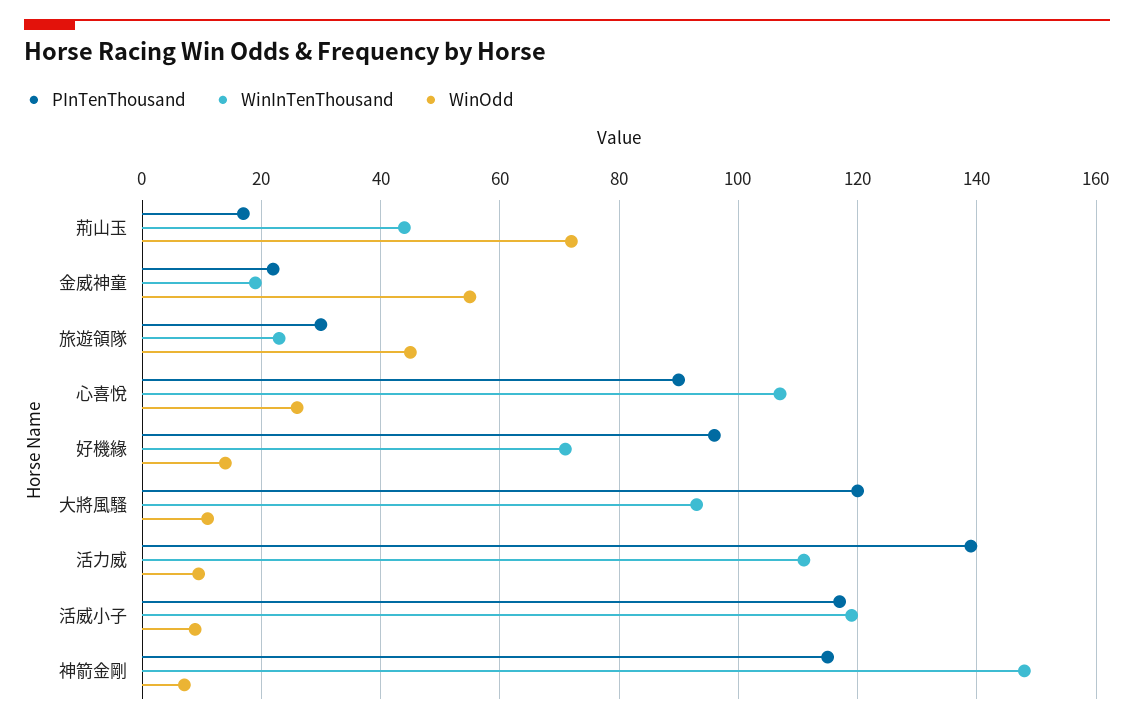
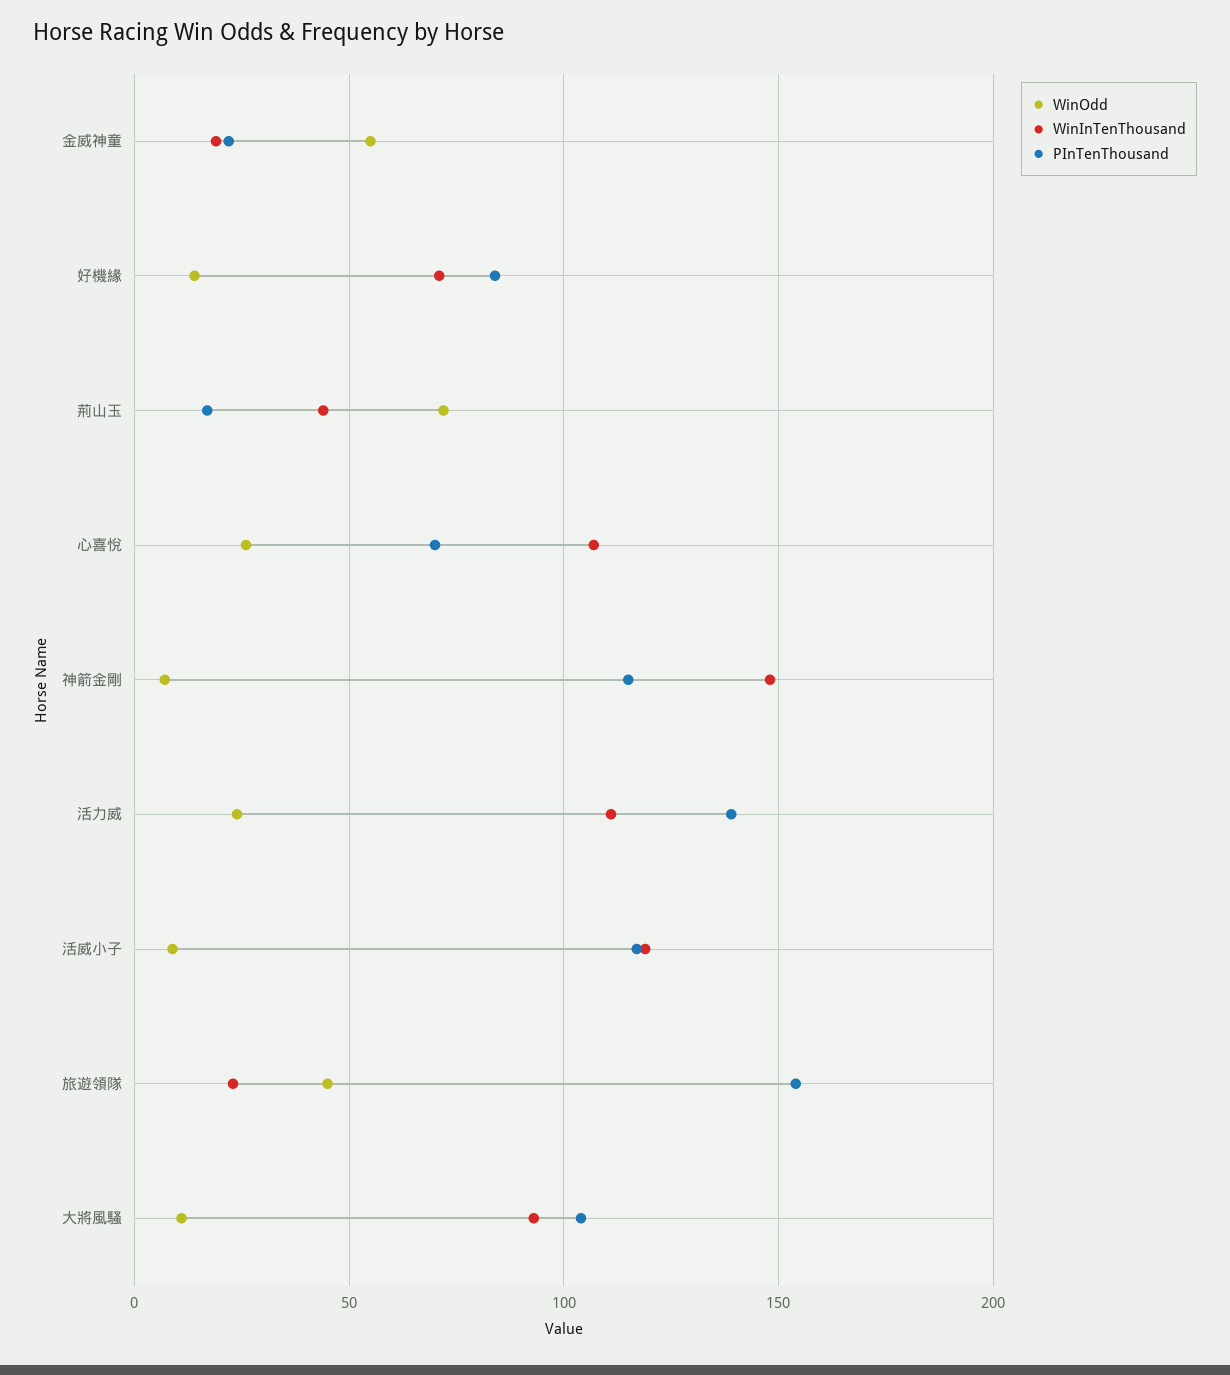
PInTenThousand, 旅遊領隊: 30 -> 155
PInTenThousand, 心喜悅: 90 -> 70
PInTenThousand, 好機緣: 96 -> 85
PInTenThousand, 大將風騷: 120 -> 105
WinOdd, 活力威: 10 -> 25

